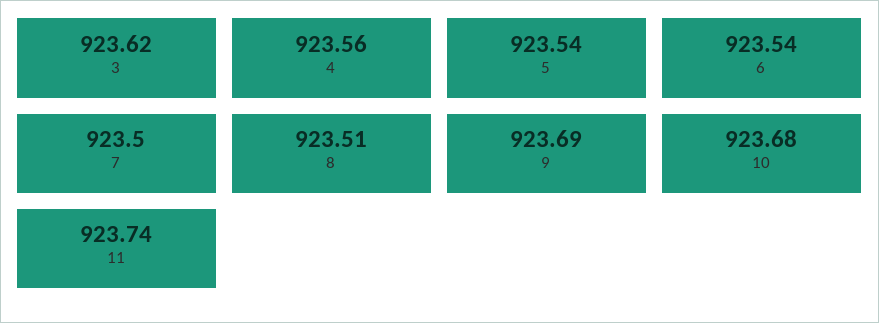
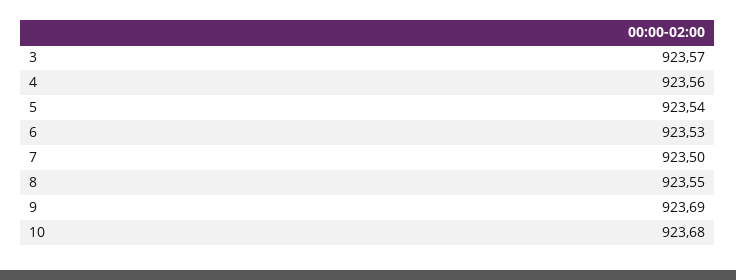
3: 923.62 -> 923.57
6: 923.54 -> 923.53
8: 923.51 -> 923.55
11: 923.74 -> none

